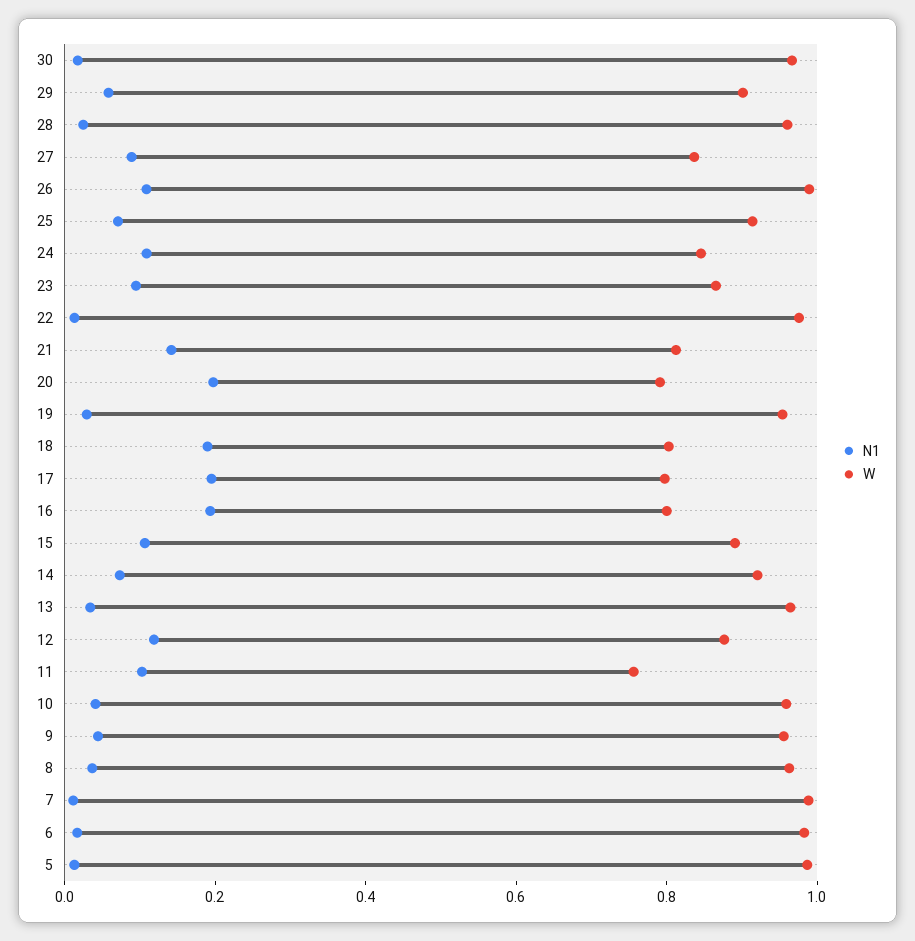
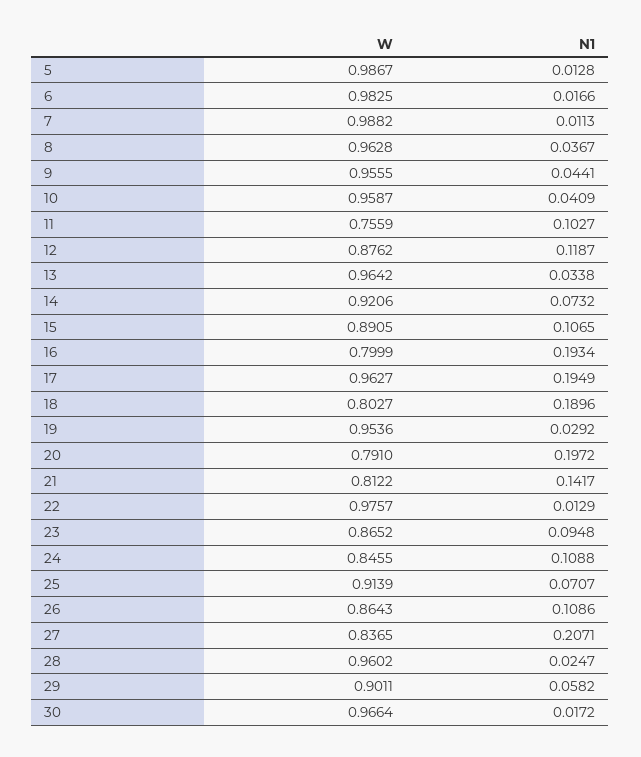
N1, 27: 0.1 -> 0.2071
W, 26: 1 -> 0.8643
W, 17: 0.8 -> 0.9627

